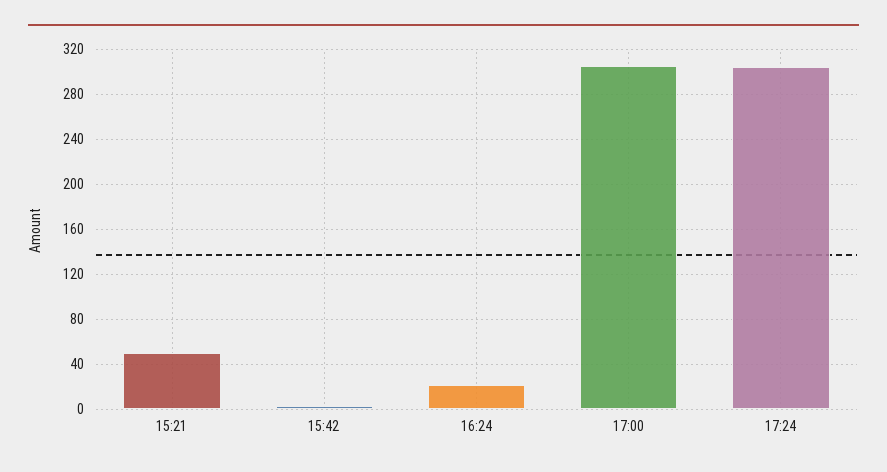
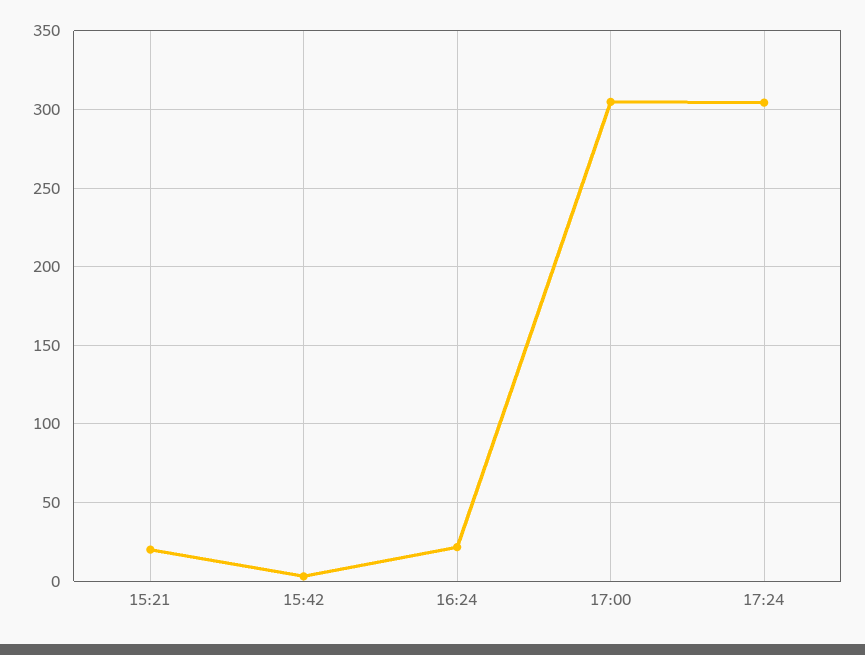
15:21: 50 -> 20

